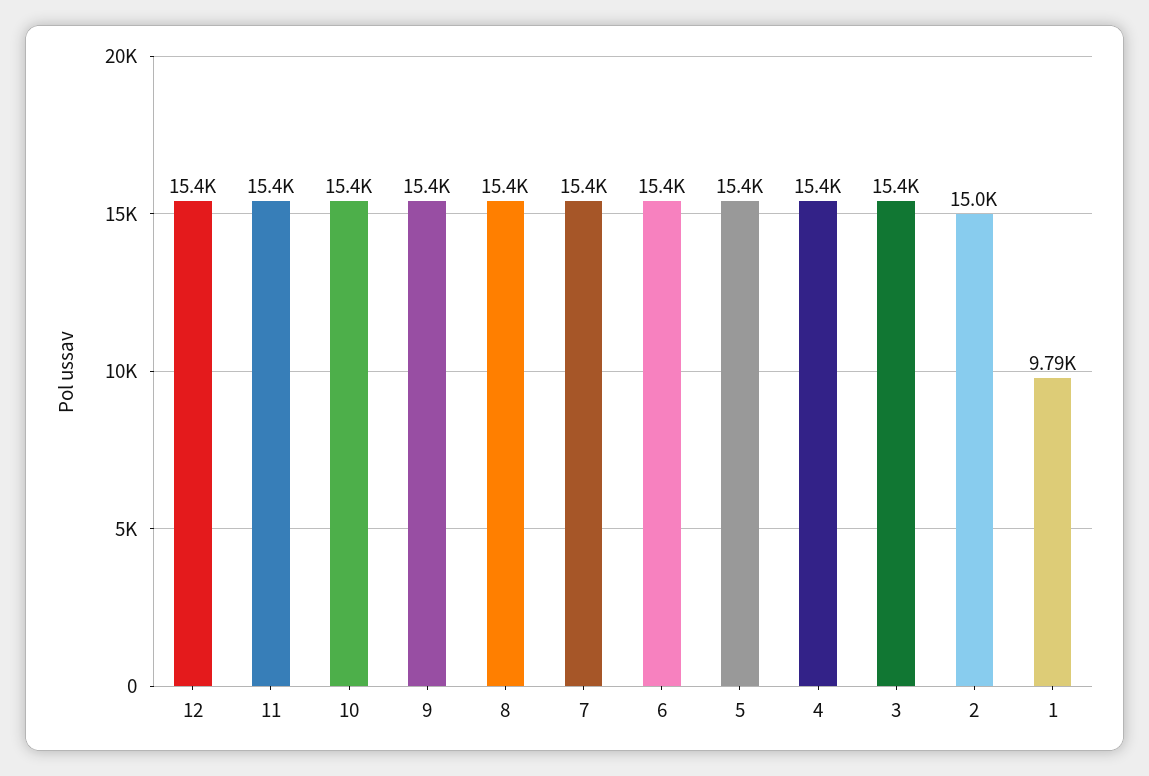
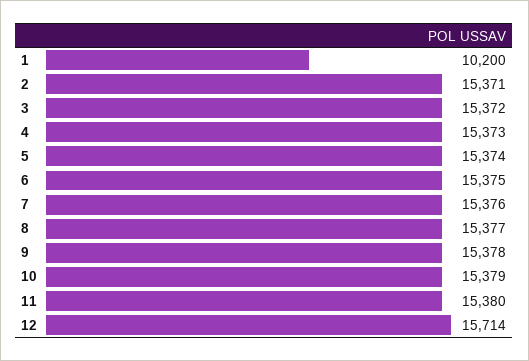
12: 15400 -> 15714
2: 15000 -> 15371
1: 9790 -> 10200

